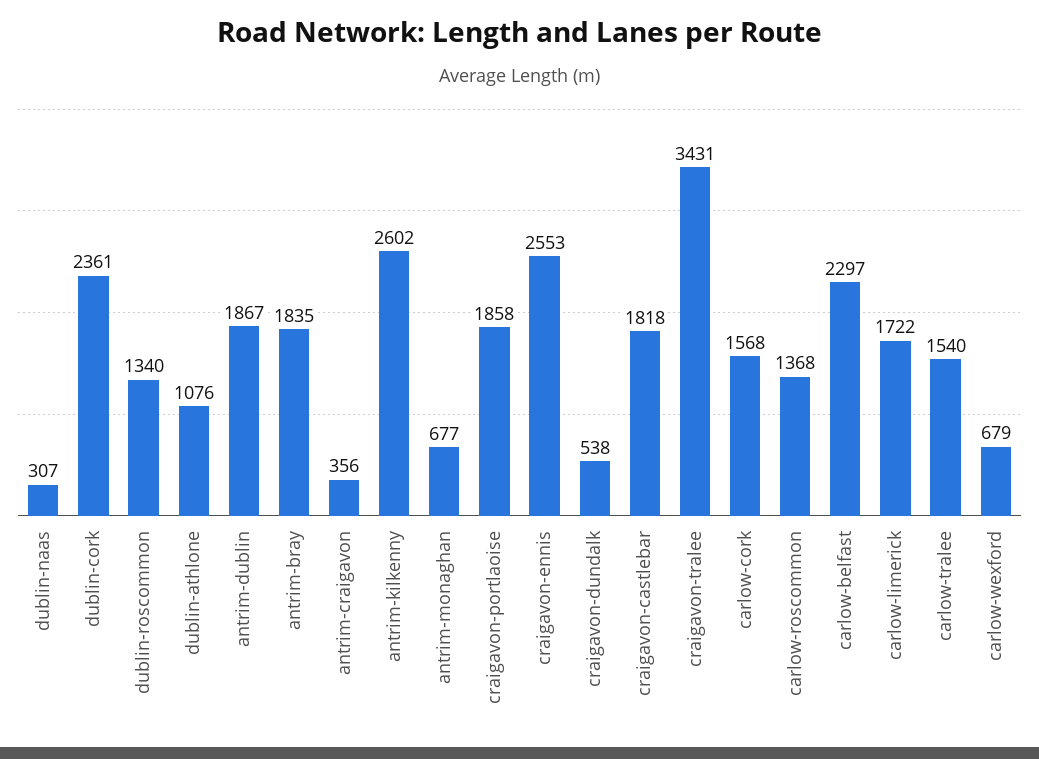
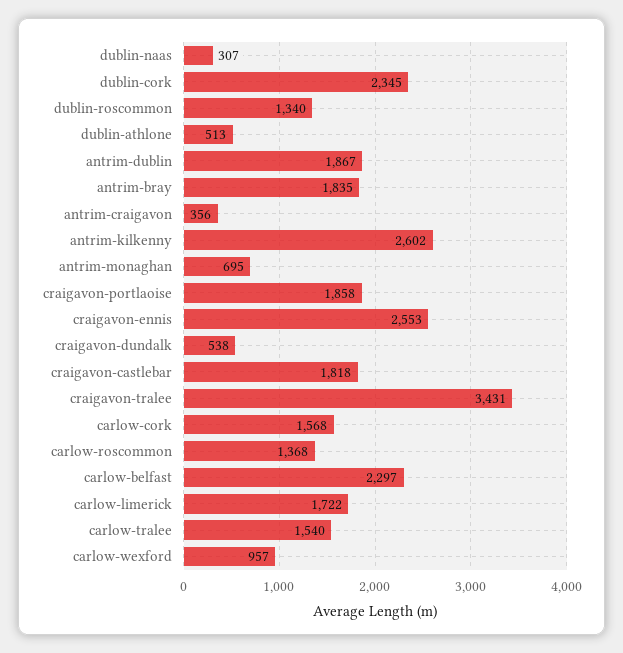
dublin-cork: 2361 -> 2345
dublin-athlone: 1076 -> 513
antrim-monaghan: 677 -> 695
carlow-wexford: 679 -> 957

